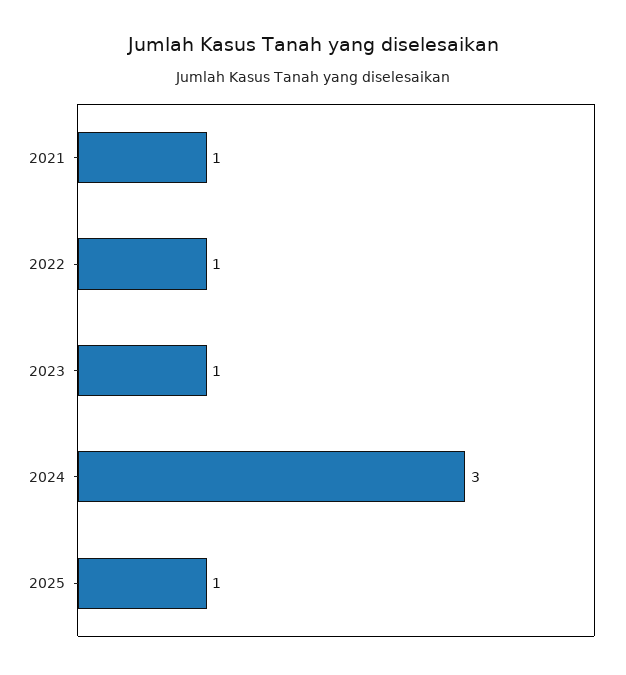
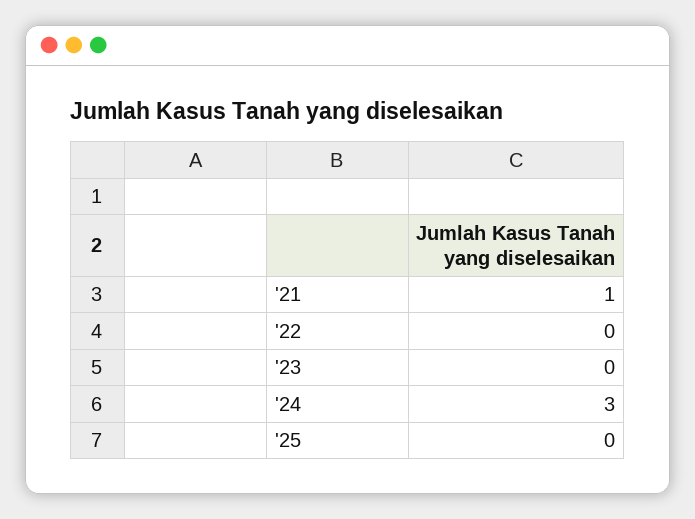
2022: 1 -> 0
2023: 1 -> 0
2025: 1 -> 0

